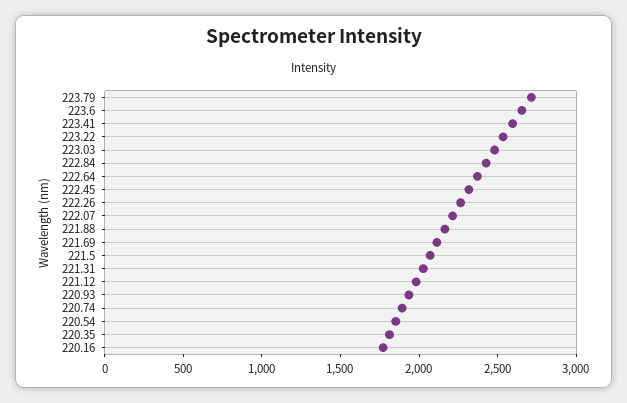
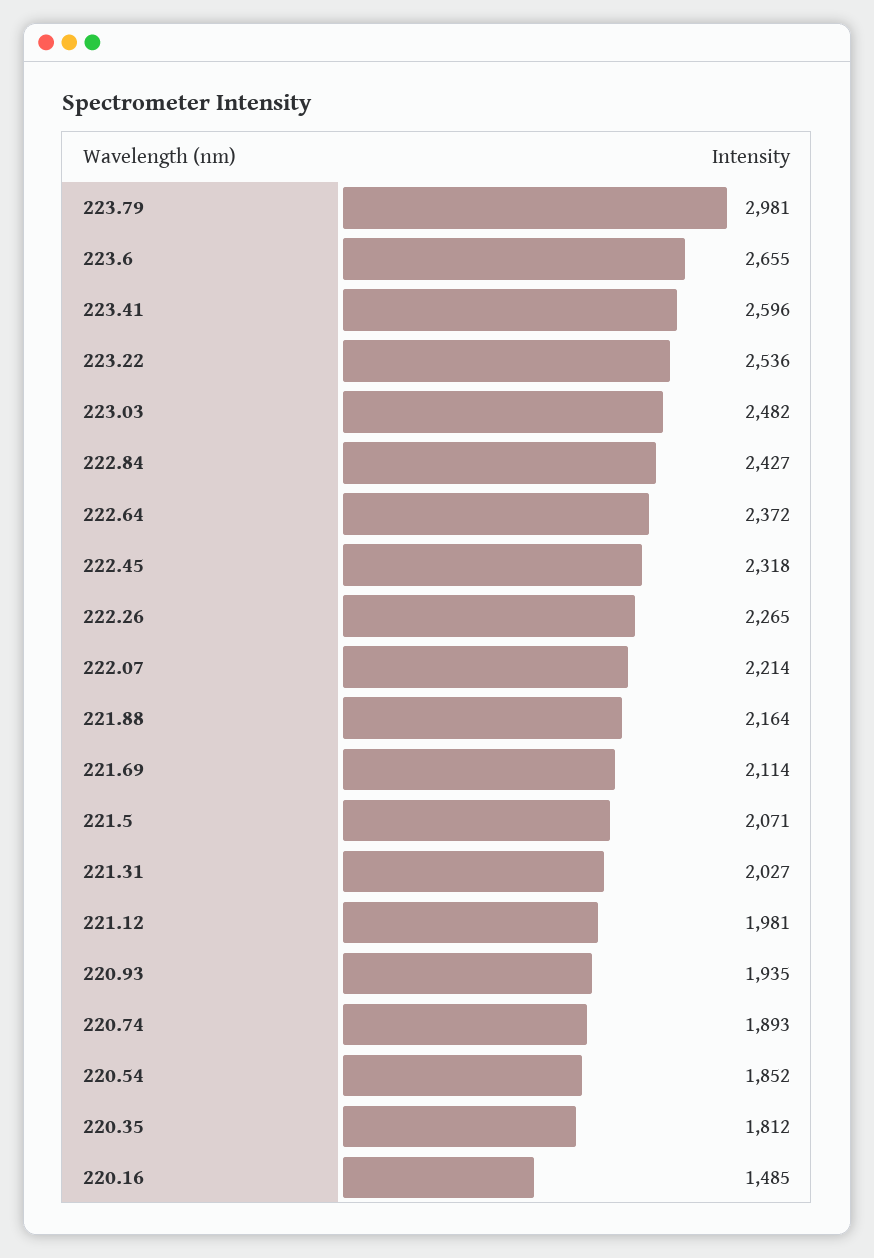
223.79: 2700 -> 2981
220.16: 1800 -> 1485

